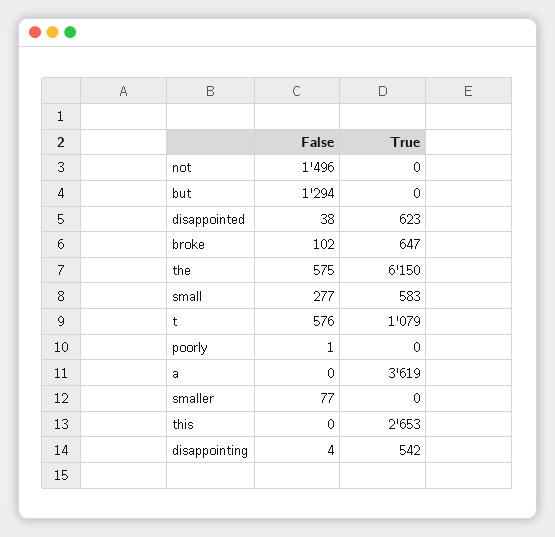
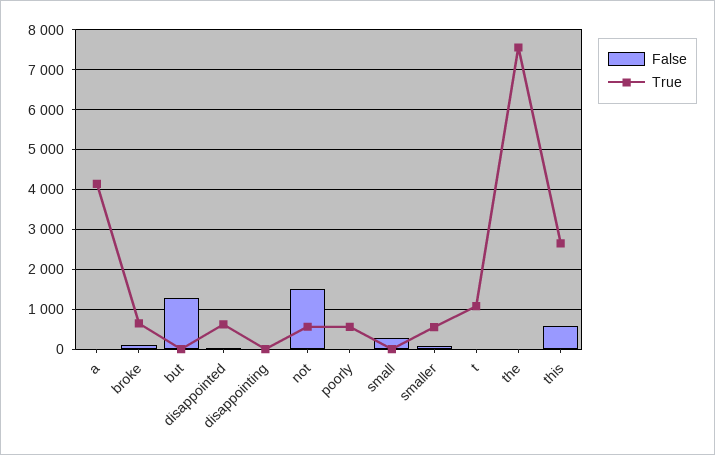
True, not: 0 -> 600
False, the: 575 -> 0
True, the: 6150 -> 7600
True, small: 583 -> 0
False, t: 576 -> 0
True, poorly: 0 -> 600
True, a: 3619 -> 4200
True, smaller: 0 -> 600
False, this: 0 -> 600
True, disappointing: 542 -> 0

